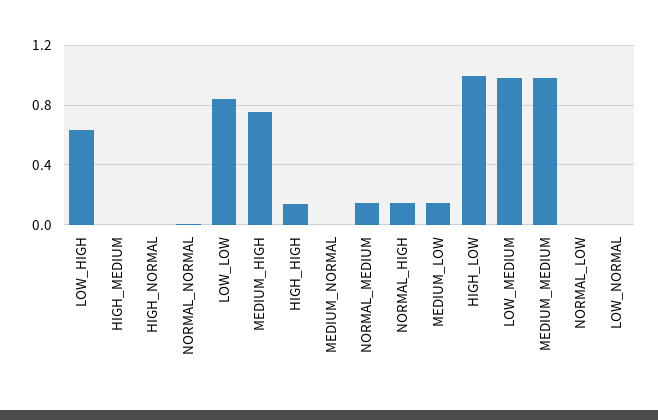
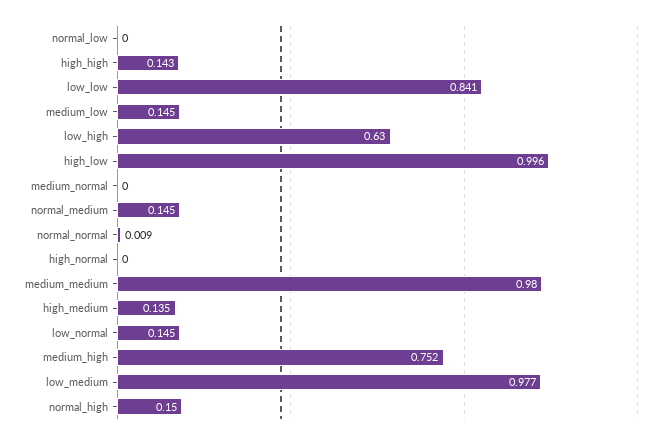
HIGH_MEDIUM: 0 -> 0.135
LOW_NORMAL: 0 -> 0.145

